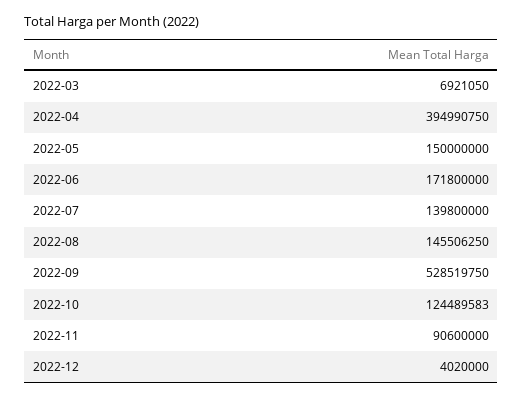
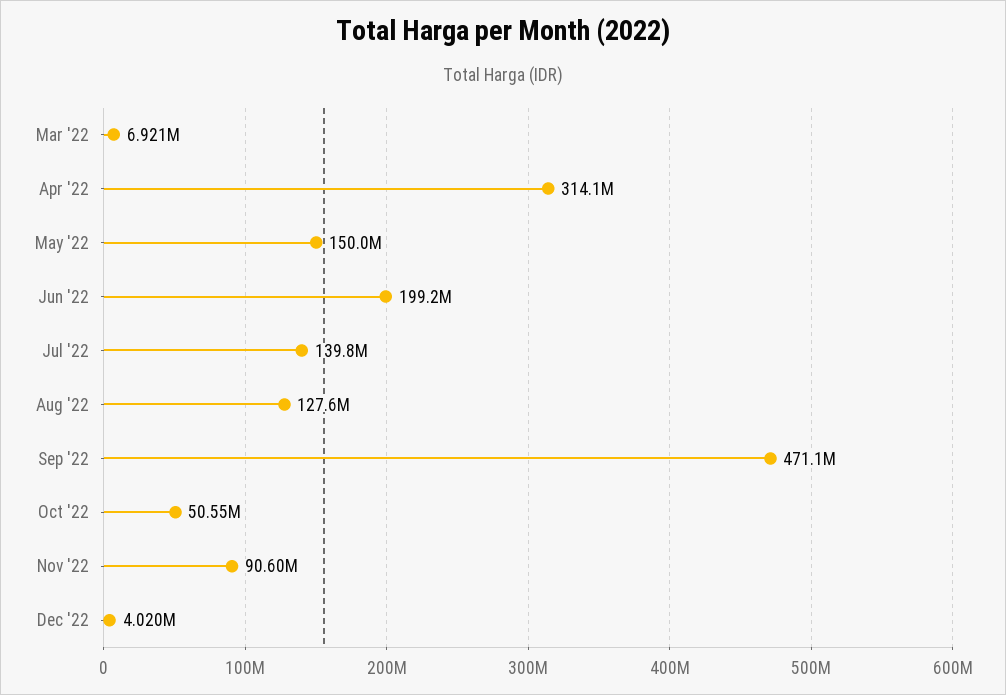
2022-04: 394990750 -> 314100000
2022-06: 171800000 -> 199200000
2022-08: 145506250 -> 127600000
2022-09: 528519750 -> 471100000
2022-10: 124489583 -> 50550000

